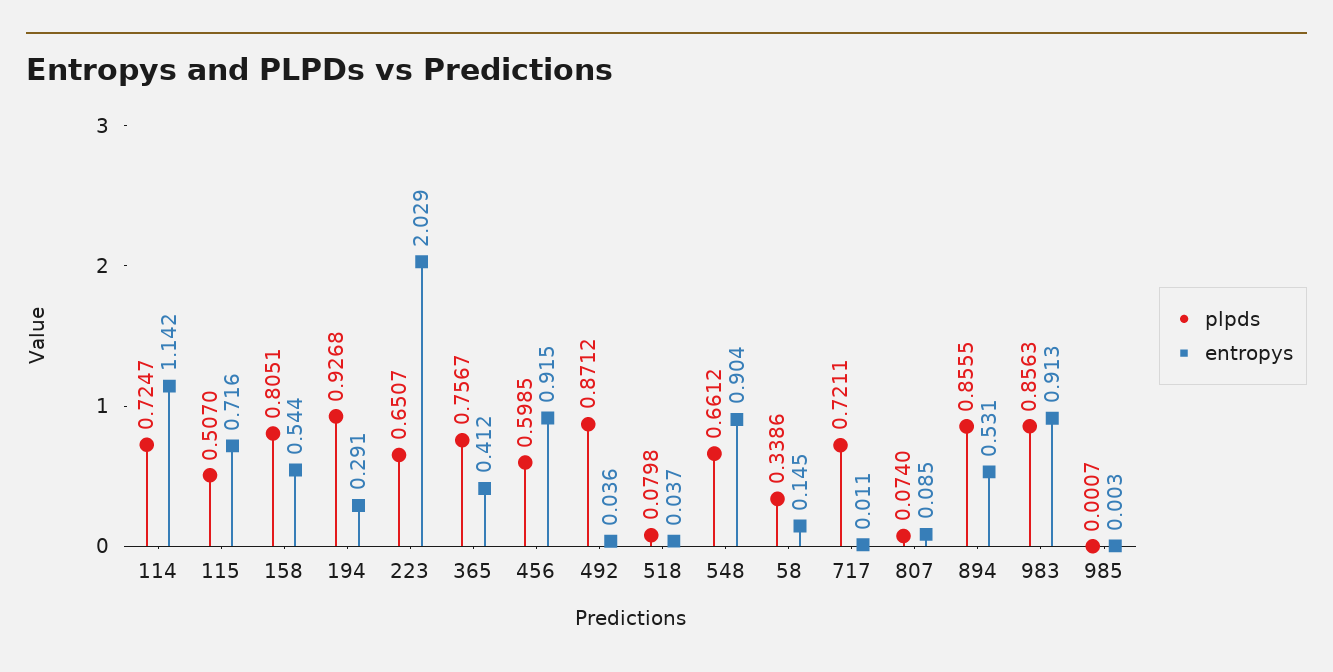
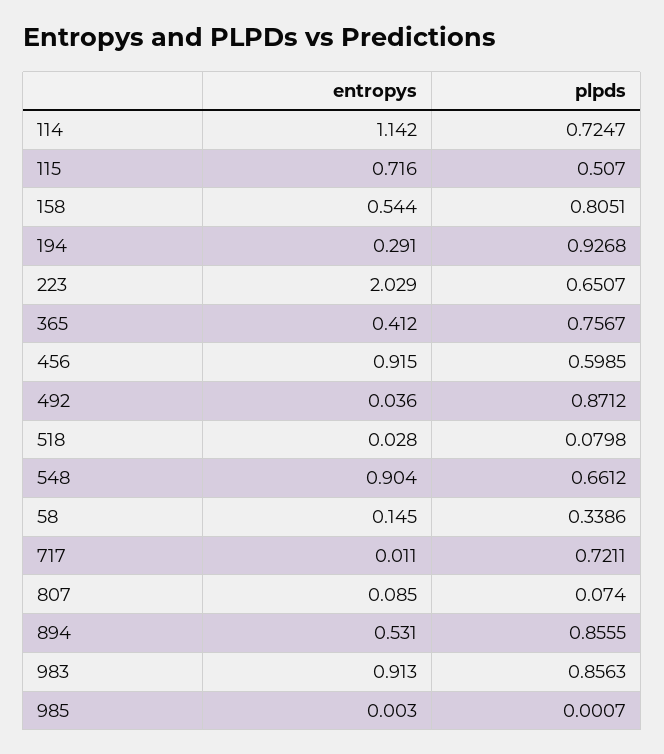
entropys, 518: 0.037 -> 0.028

